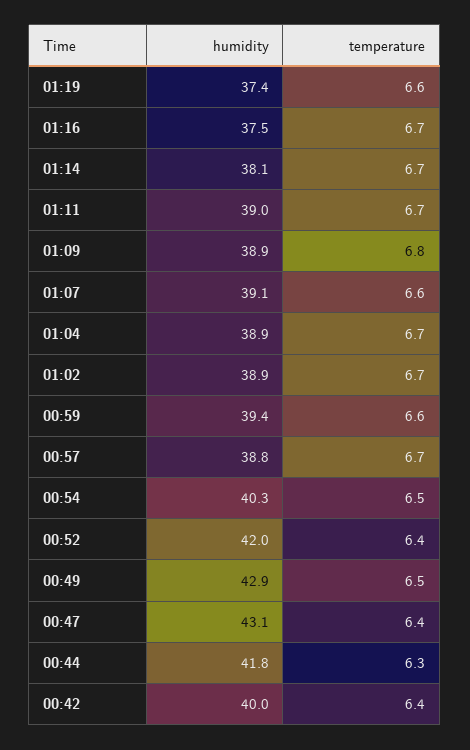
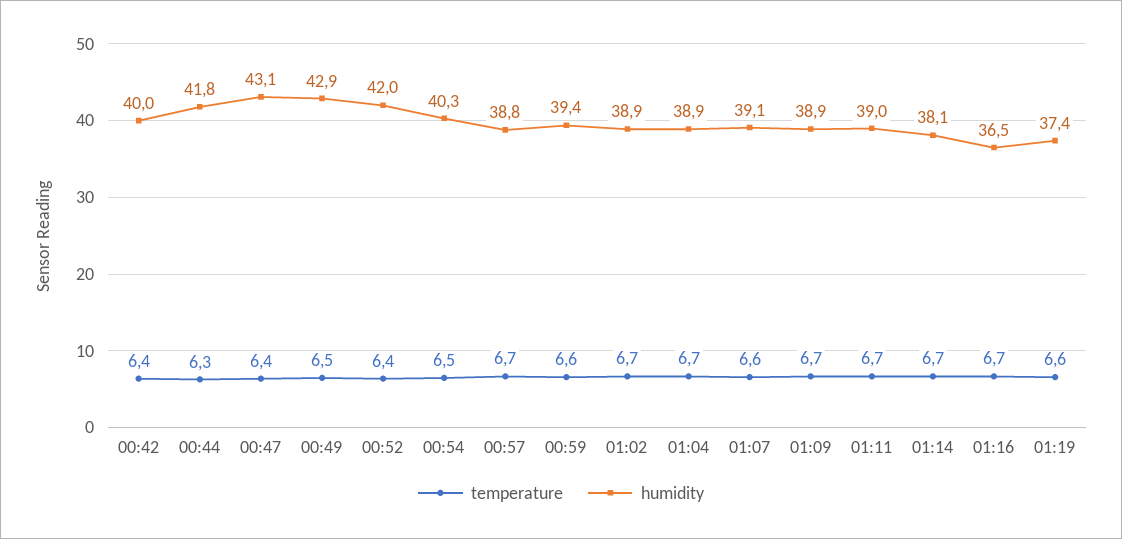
humidity, 01:16: 37.5 -> 36.5
temperature, 01:09: 6.8 -> 6.7

